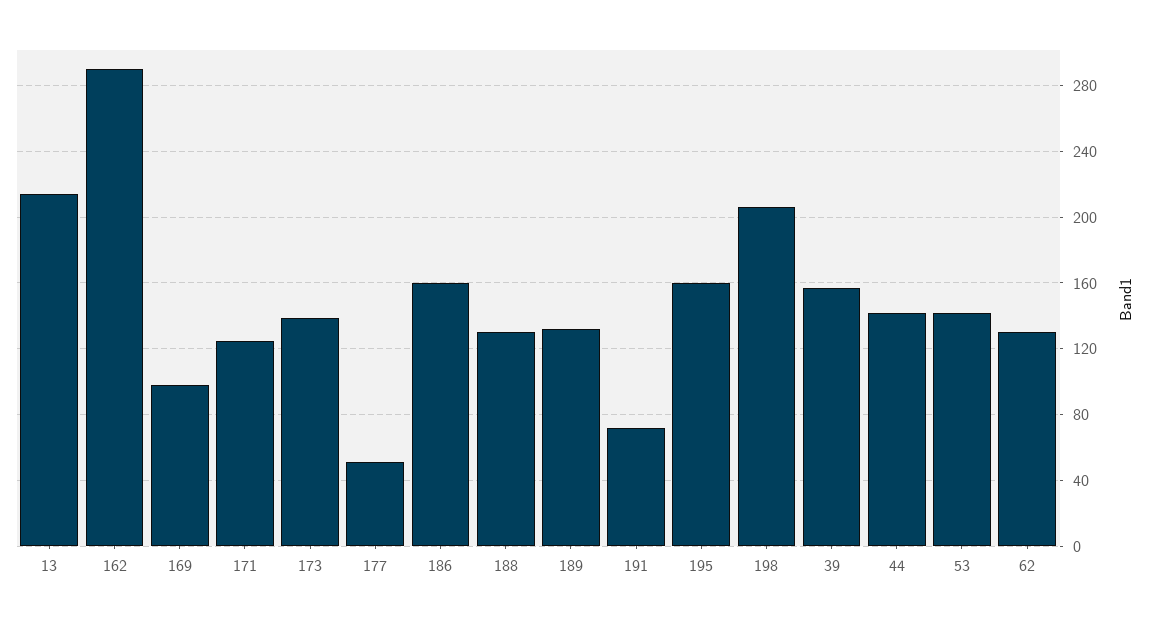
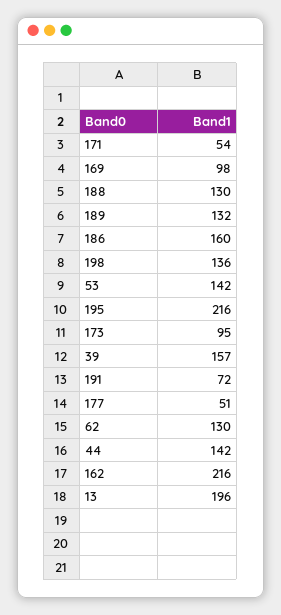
13: 215 -> 196
162: 290 -> 216
171: 125 -> 54
173: 140 -> 95
195: 160 -> 216
198: 205 -> 136

